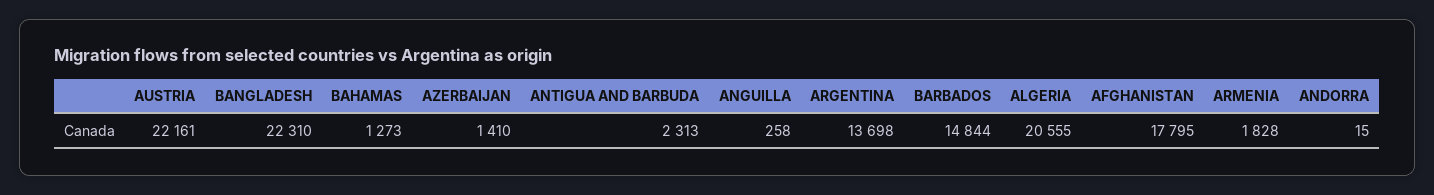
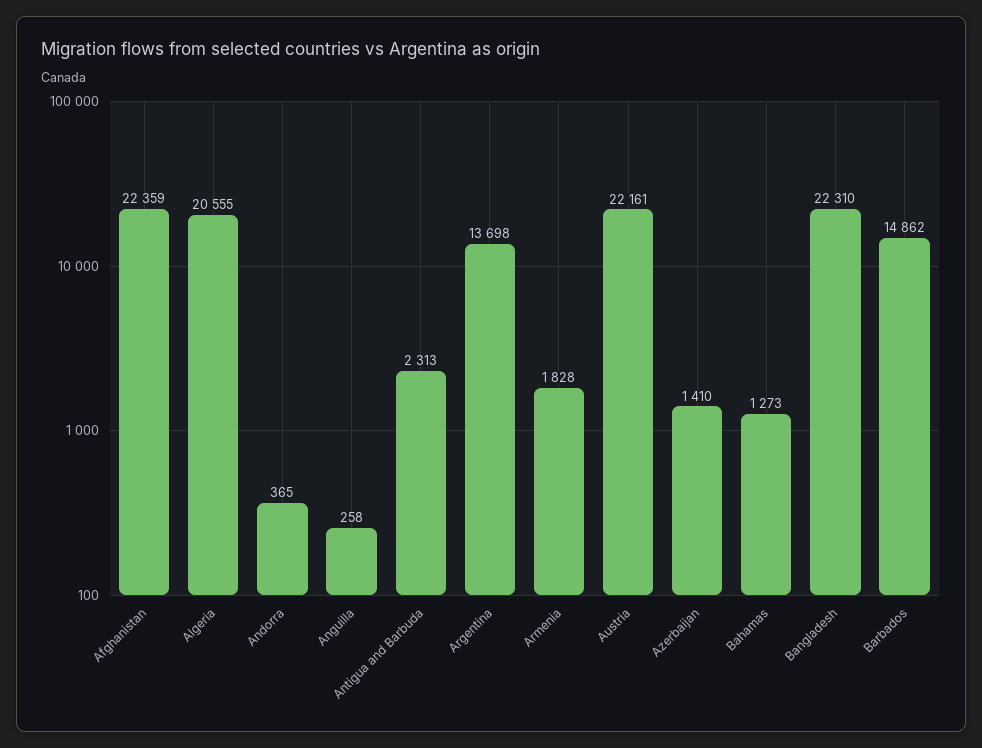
BARBADOS: 14844 -> 14862
AFGHANISTAN: 17795 -> 22359
ANDORRA: 15 -> 365

